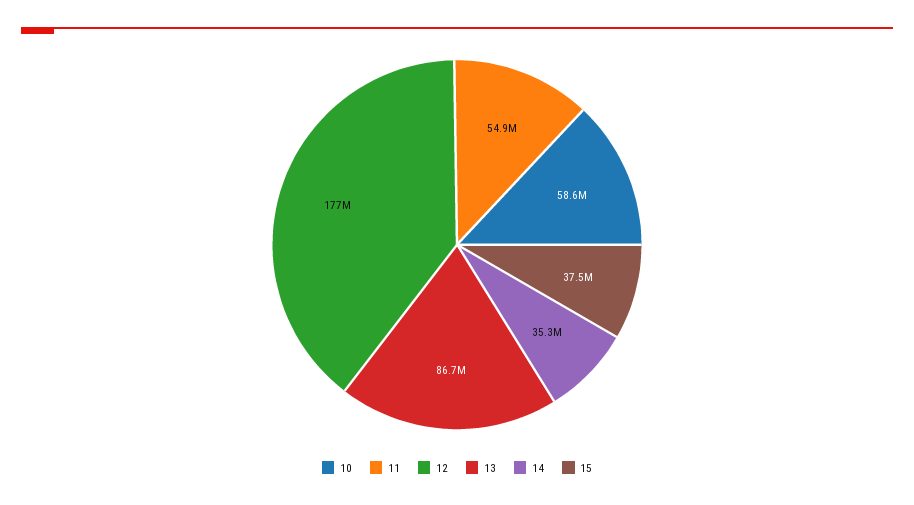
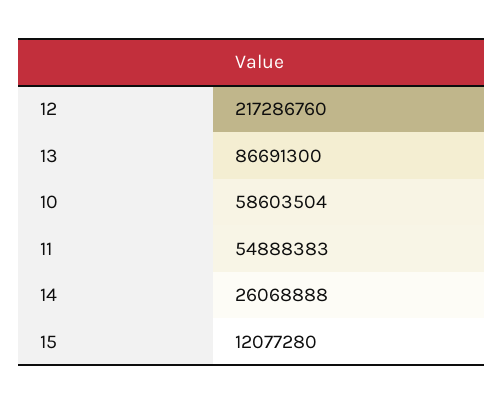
12: 177000000 -> 217286760
14: 35300000 -> 26068888
15: 37500000 -> 12077280

